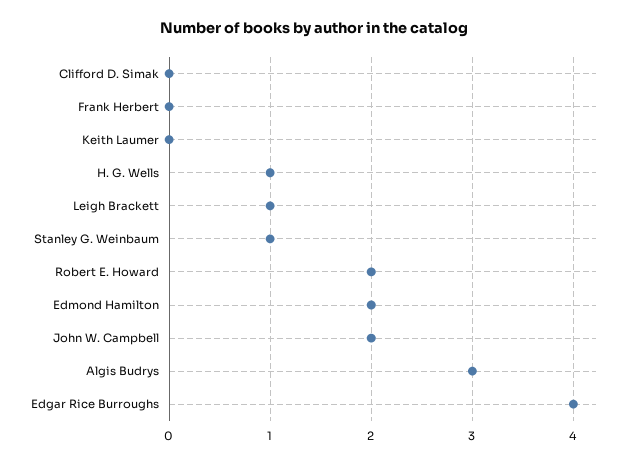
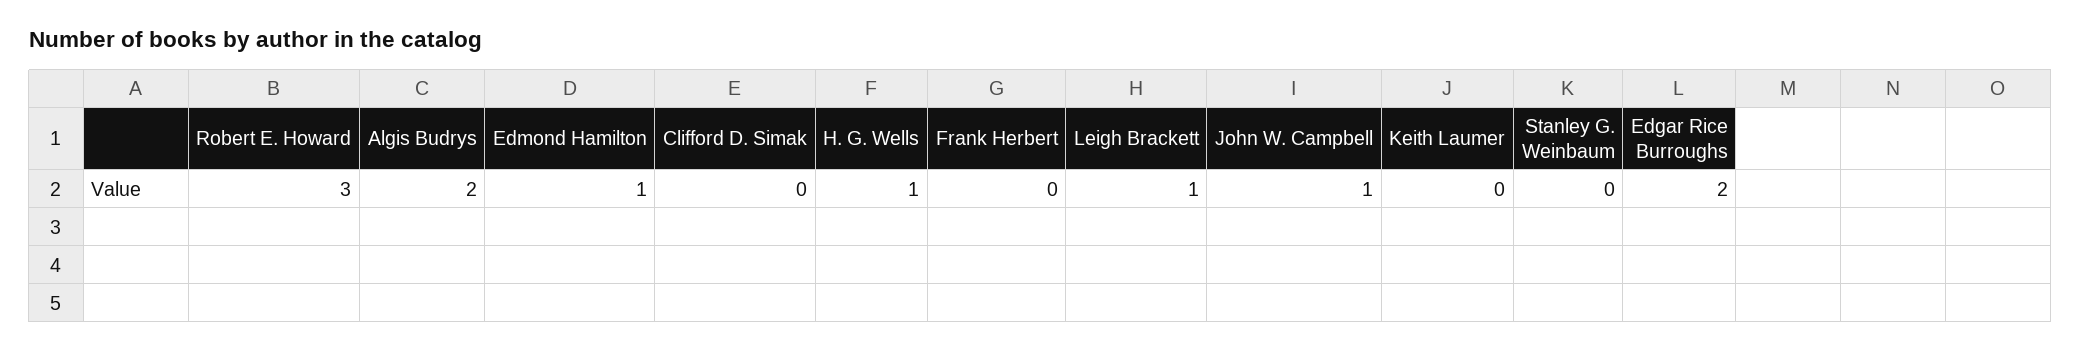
Stanley G. Weinbaum: 1 -> 0
Robert E. Howard: 2 -> 3
Edmond Hamilton: 2 -> 1
John W. Campbell: 2 -> 1
Algis Budrys: 3 -> 2
Edgar Rice Burroughs: 4 -> 2

